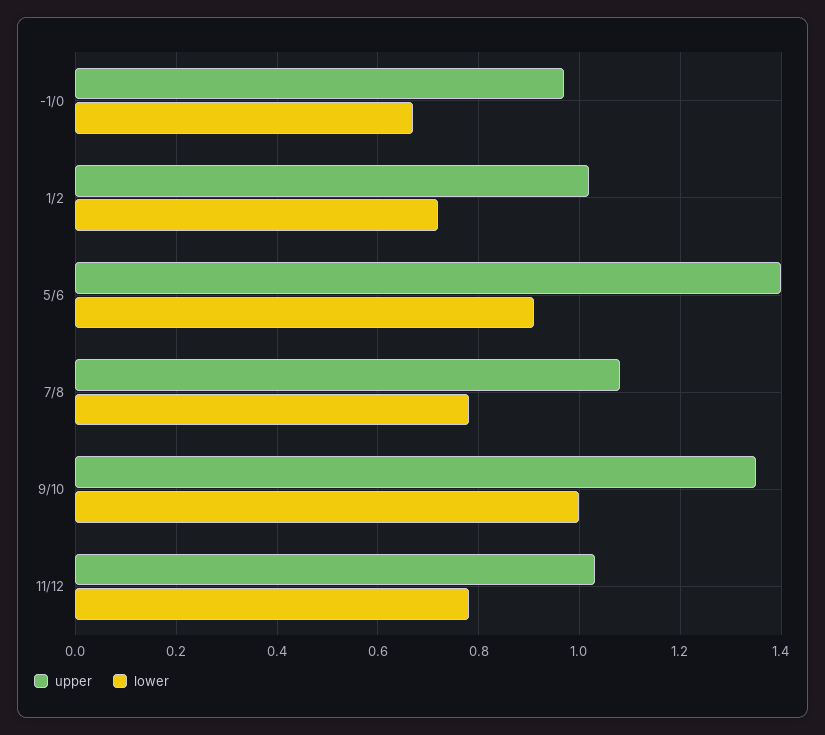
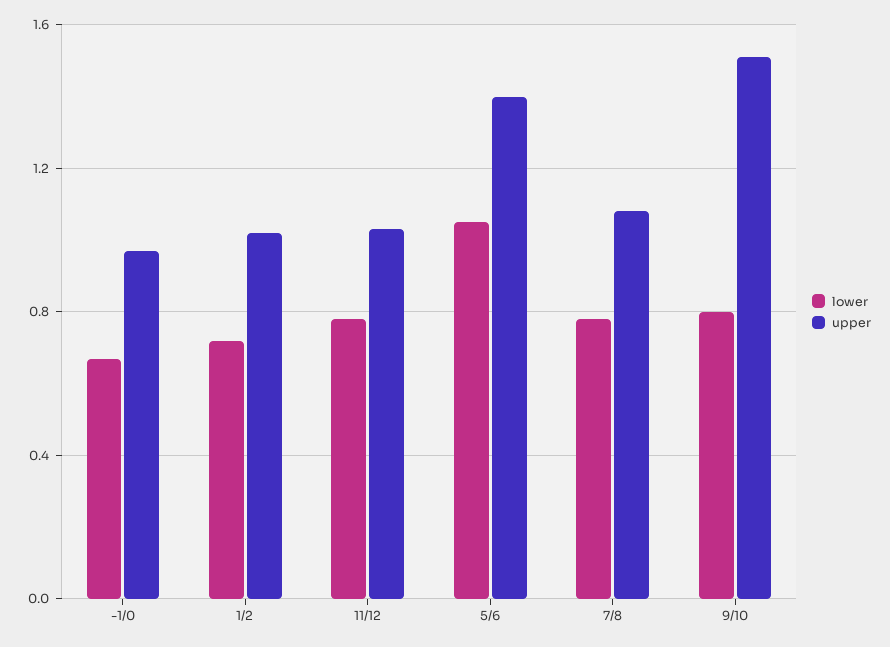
lower, 5/6: 0.9 -> 1.05
upper, 9/10: 1.35 -> 1.5
lower, 9/10: 1 -> 0.8

